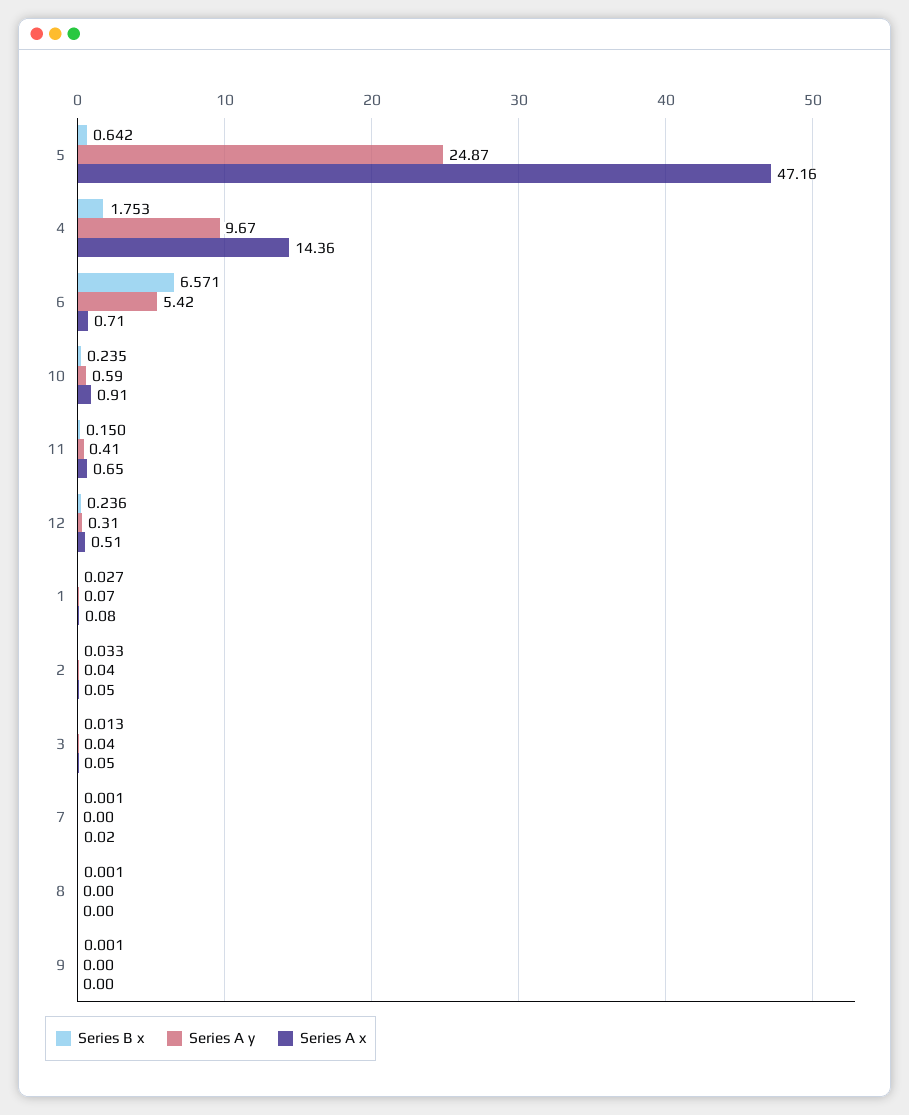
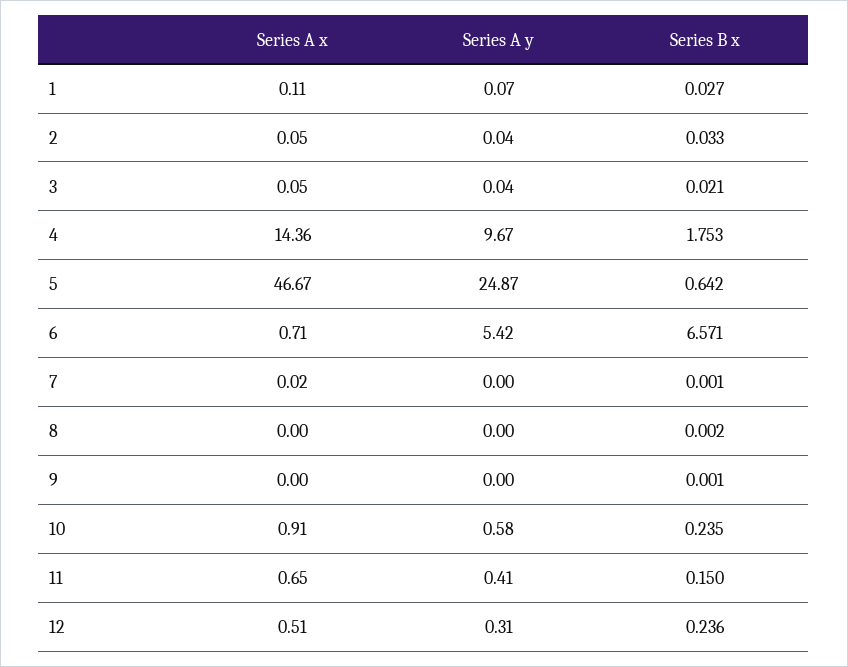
Series A x, 5: 47.16 -> 46.67
Series A y, 10: 0.59 -> 0.58
Series A x, 1: 0.08 -> 0.11
Series B x, 3: 0.013 -> 0.021
Series B x, 8: 0.001 -> 0.002

